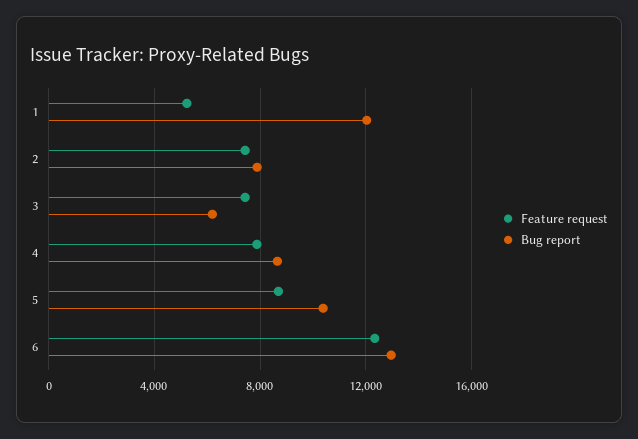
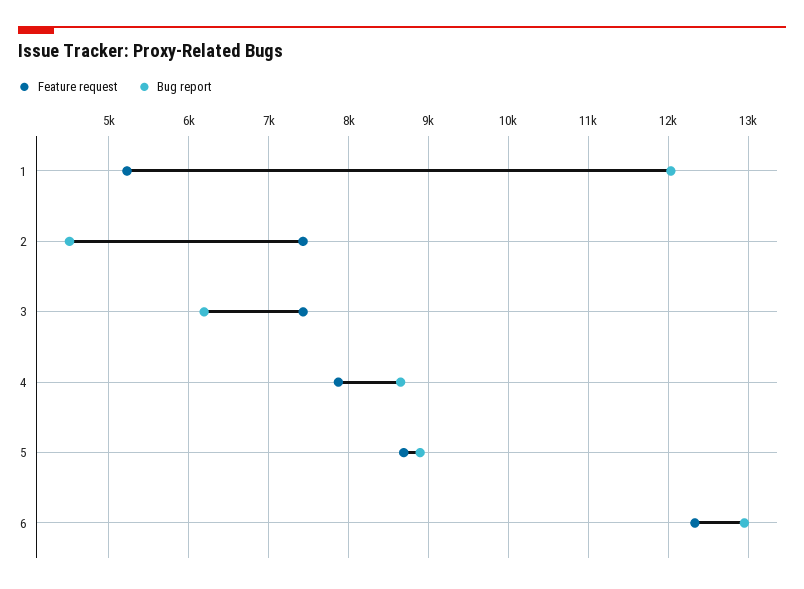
Bug report, 2: 8000 -> 4500
Bug report, 5: 10500 -> 8900

